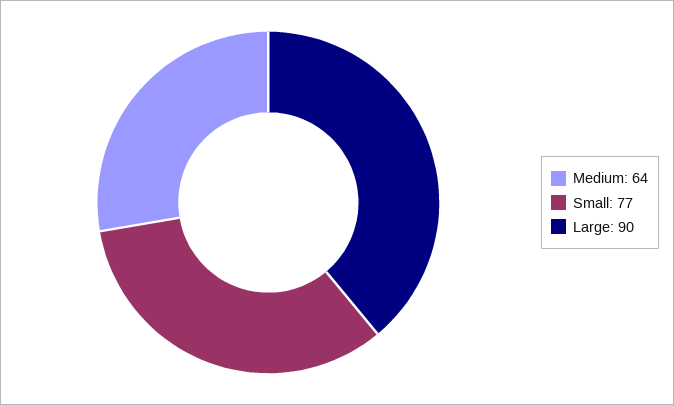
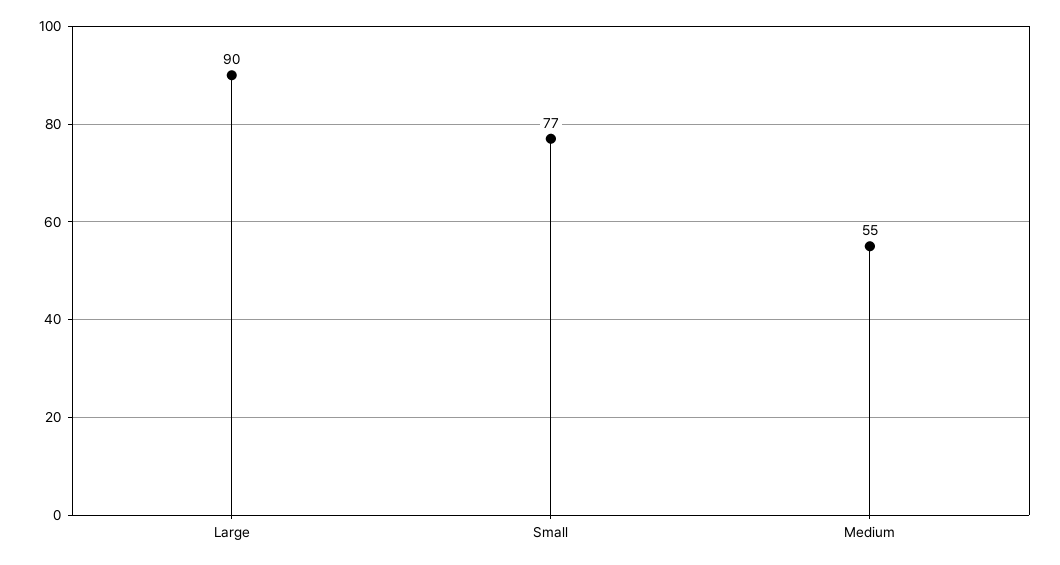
Medium: 64 -> 55

